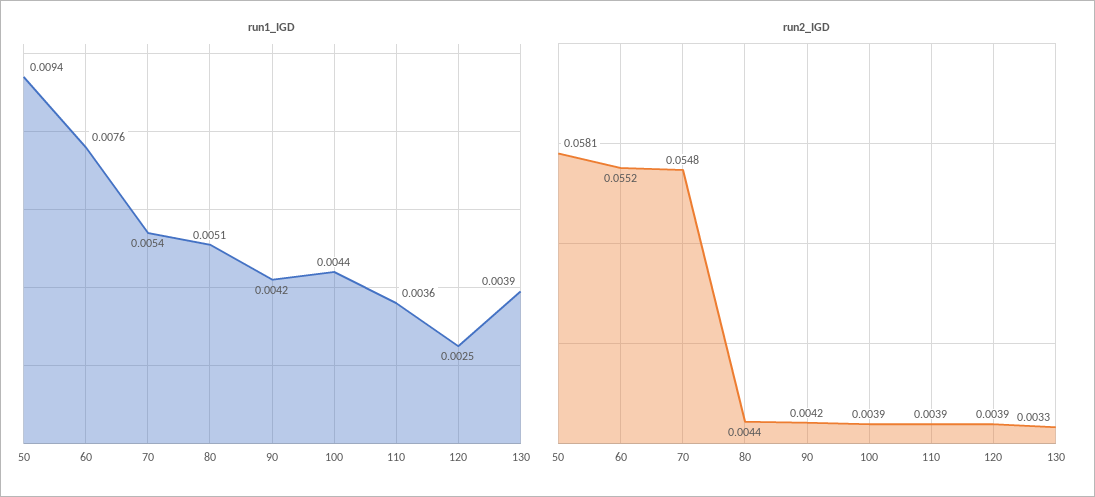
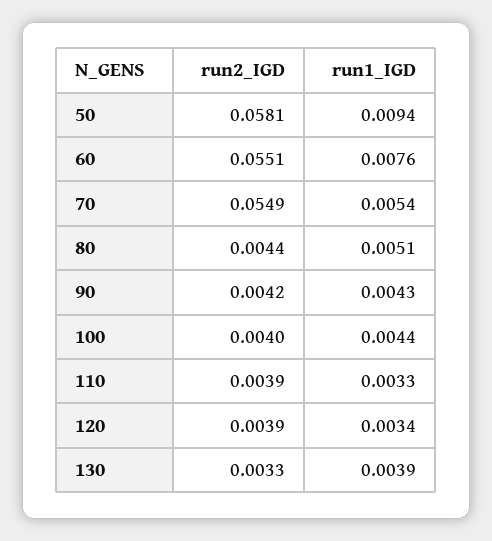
run1_IGD, 90: 0.0042 -> 0.0043
run1_IGD, 110: 0.0036 -> 0.0033
run1_IGD, 120: 0.0025 -> 0.0034
run2_IGD, 60: 0.0552 -> 0.0551
run2_IGD, 70: 0.0548 -> 0.0549
run2_IGD, 100: 0.0039 -> 0.004

